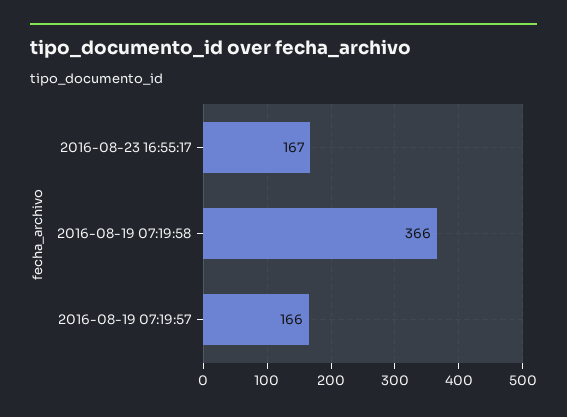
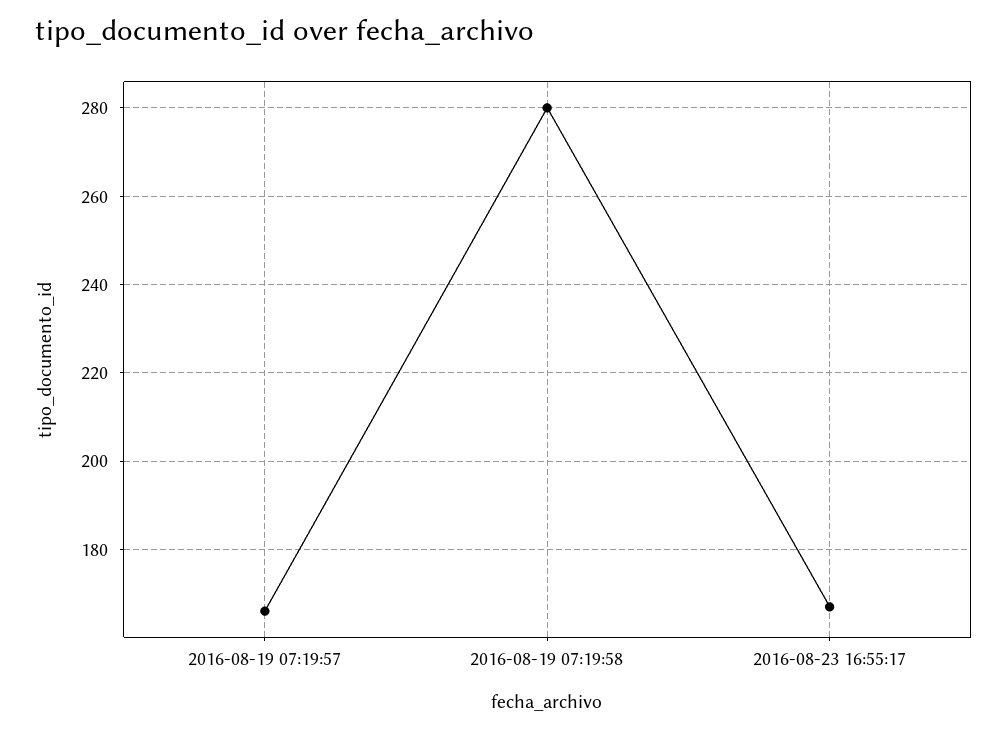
2016-08-19 07:19:58: 366 -> 280

